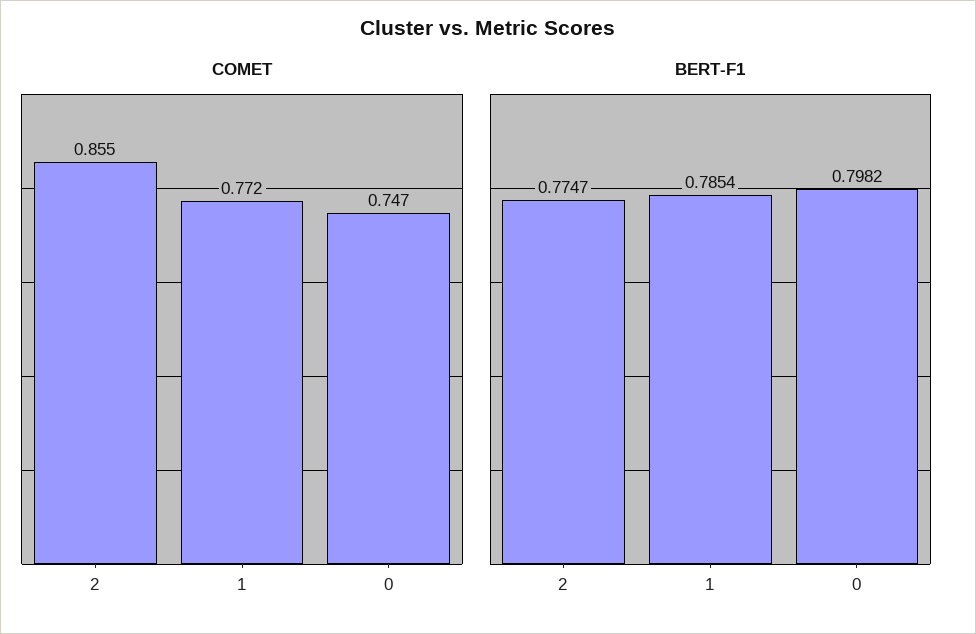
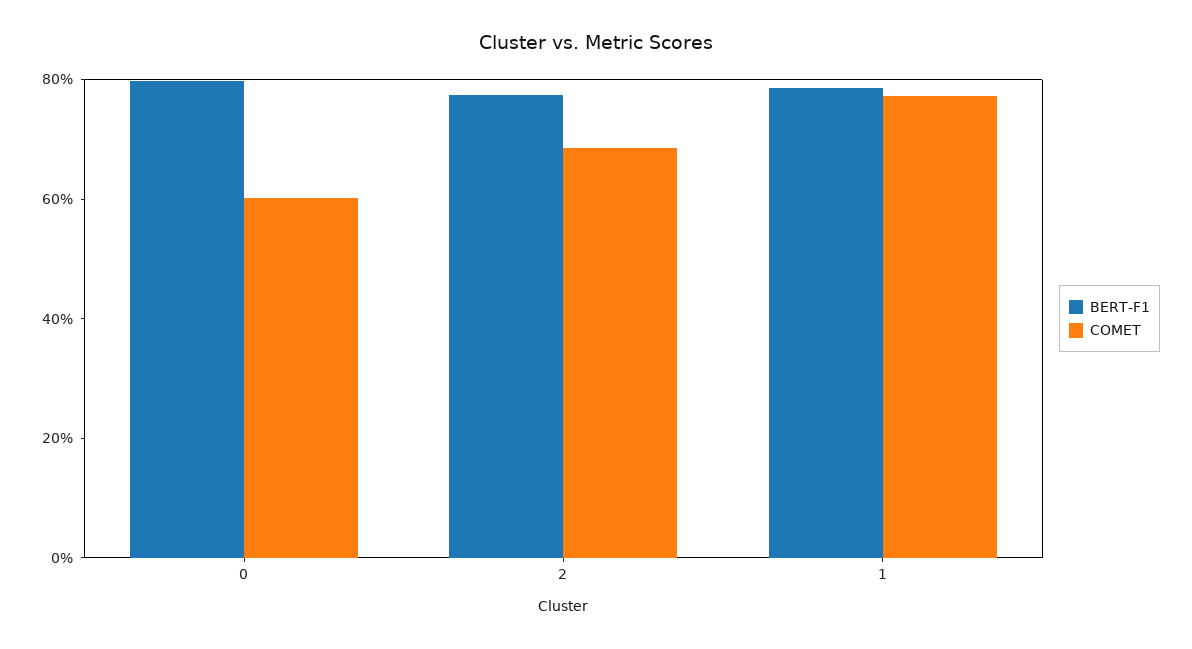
COMET, 2: 0.855 -> 0.7
COMET, 0: 0.747 -> 0.6

